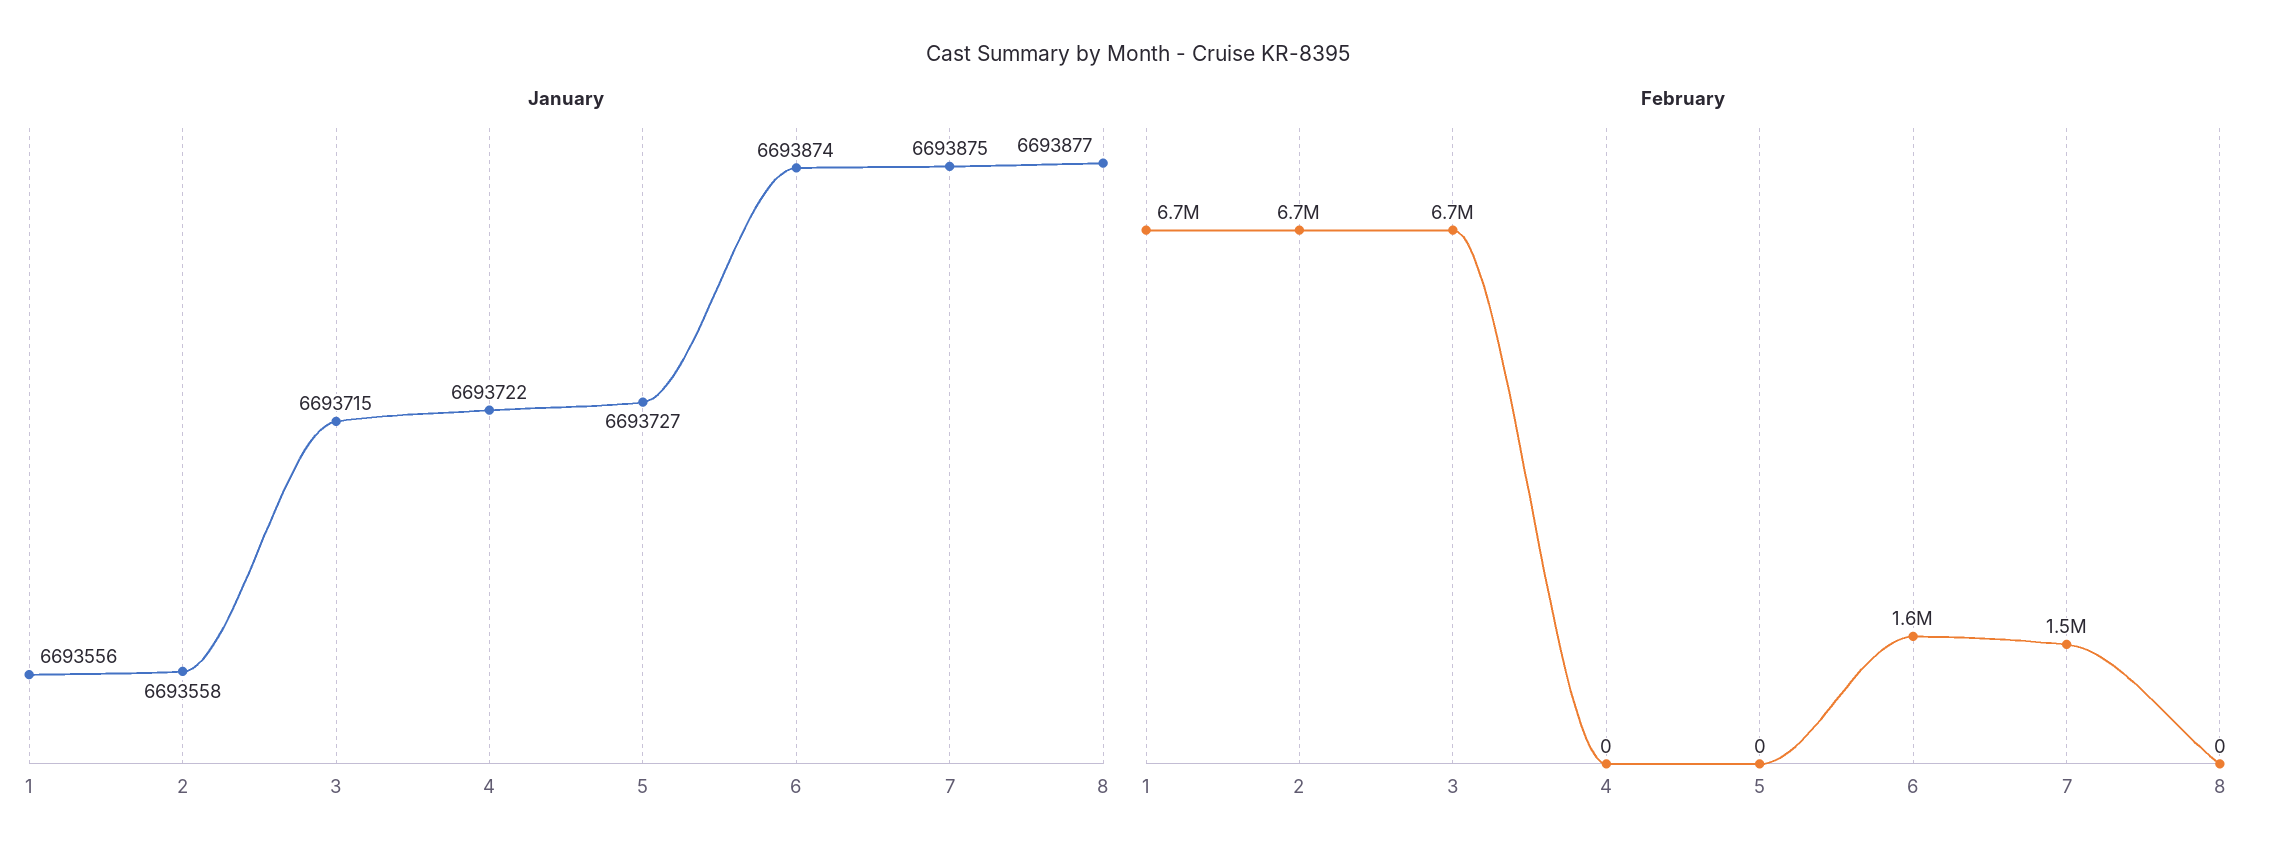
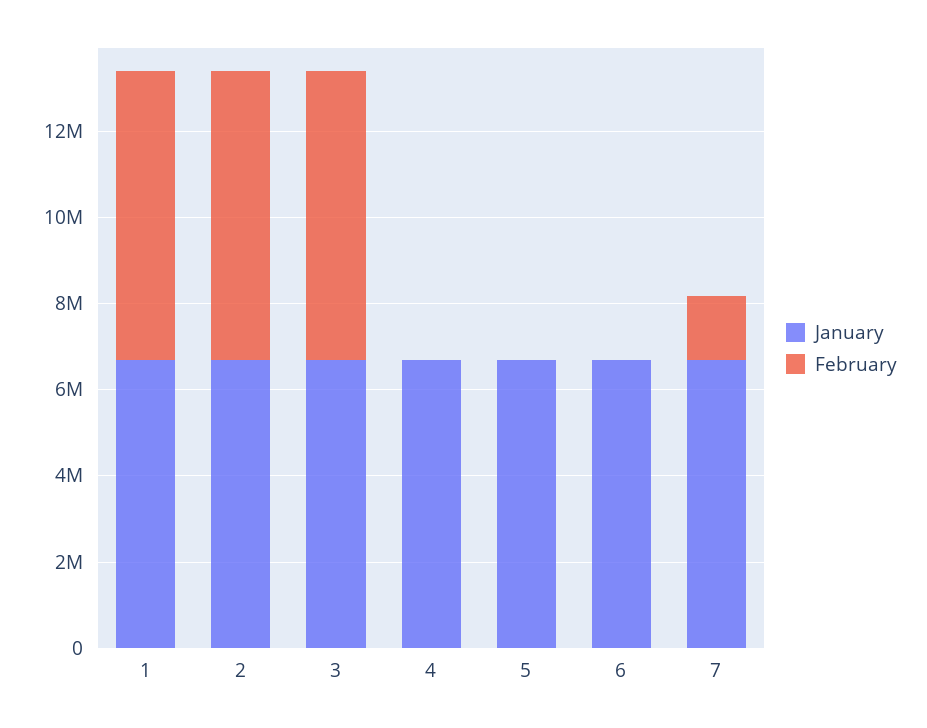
January, 8: 6693877 -> none
February, 6: 1600000 -> 0
February, 8: 0 -> none

